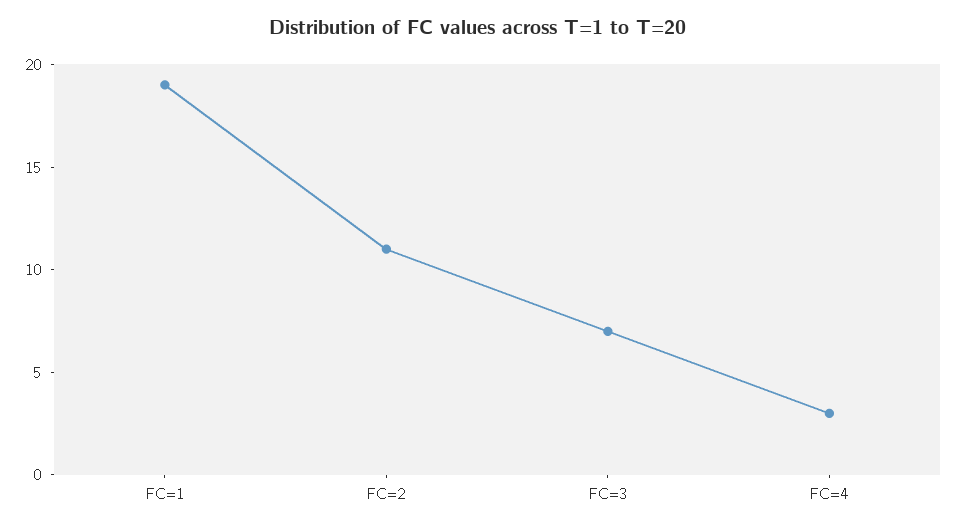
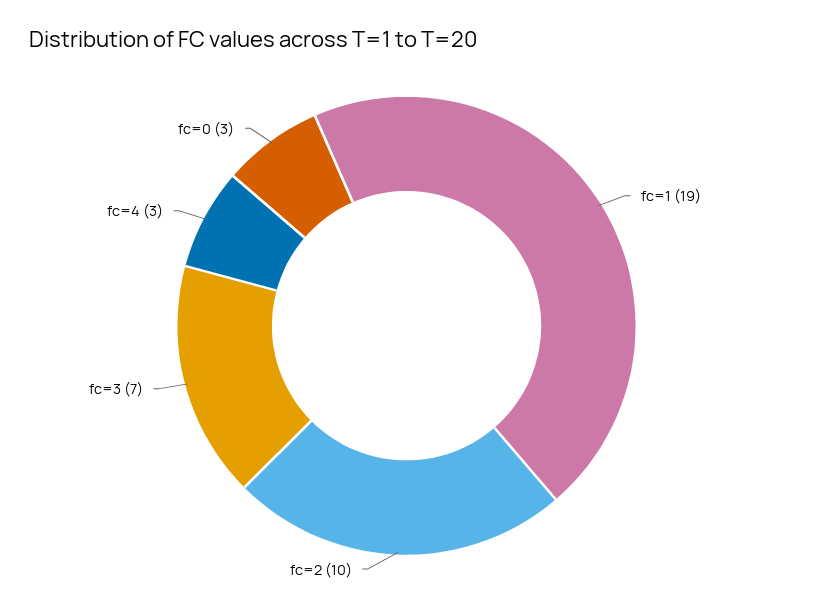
FC=2: 11 -> 10
fc=0: none -> 3

